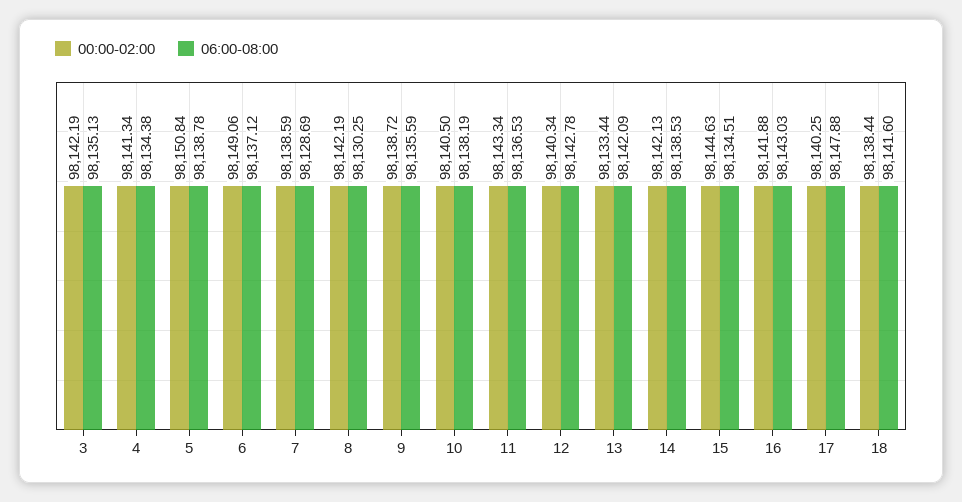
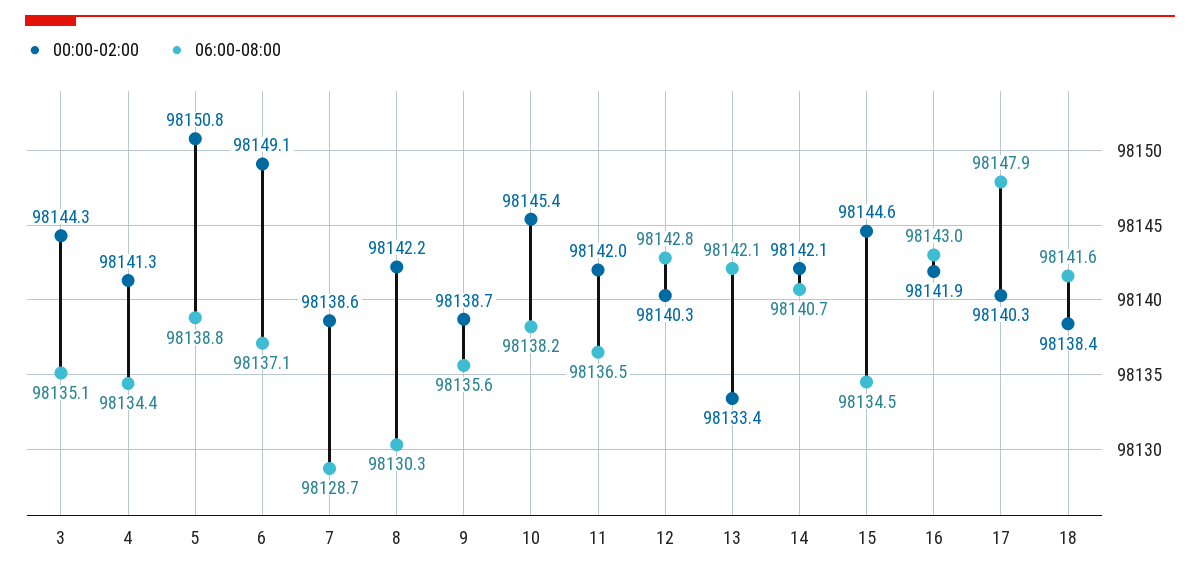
00:00-02:00, 3: 98142.19 -> 98144.3
00:00-02:00, 10: 98140.5 -> 98145.4
00:00-02:00, 11: 98143.34 -> 98142
06:00-08:00, 14: 98138.53 -> 98140.7

